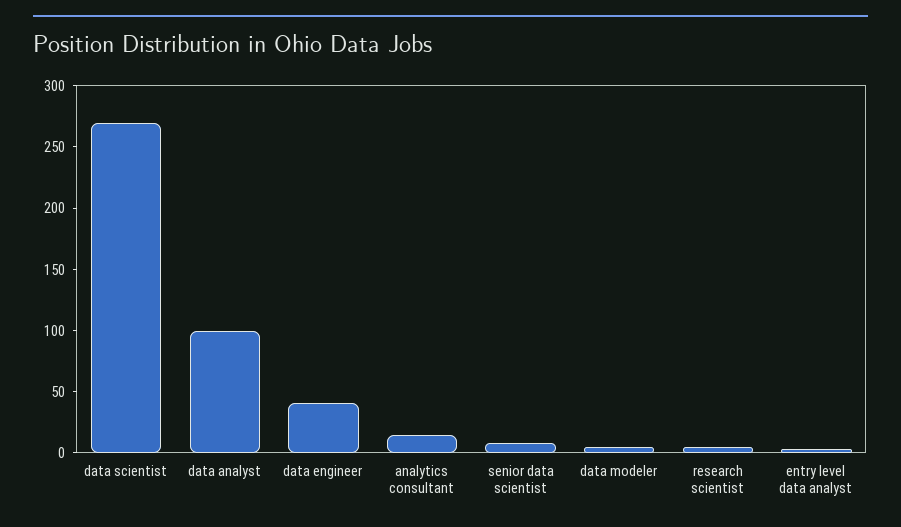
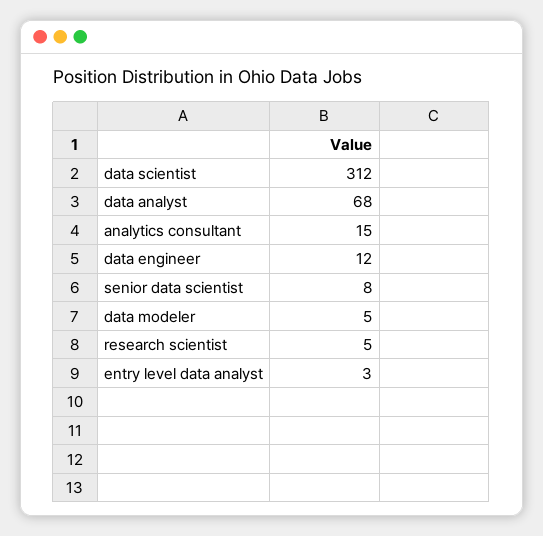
data scientist: 270 -> 312
data analyst: 100 -> 68
data engineer: 40 -> 12

